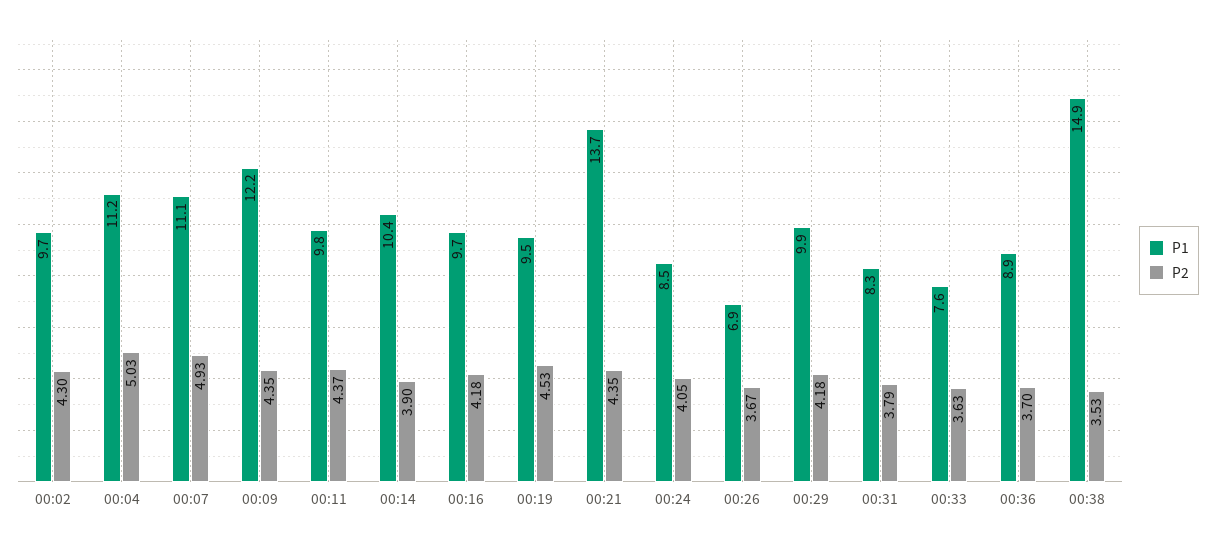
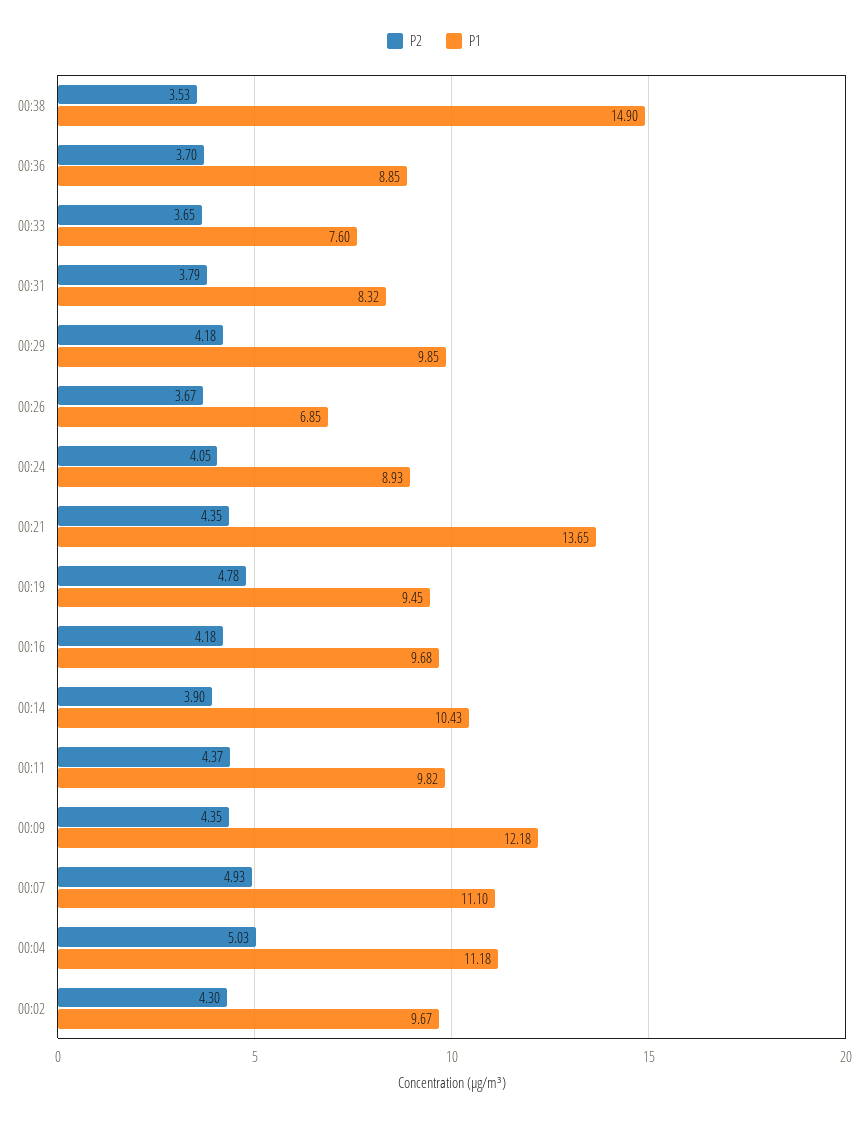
P2, 00:19: 4.53 -> 4.78
P1, 00:24: 8.5 -> 8.93
P2, 00:33: 3.63 -> 3.65

